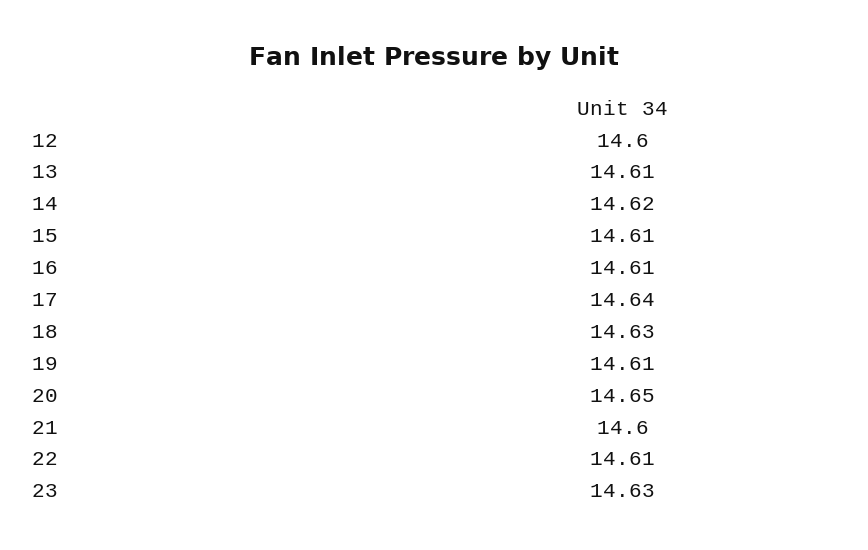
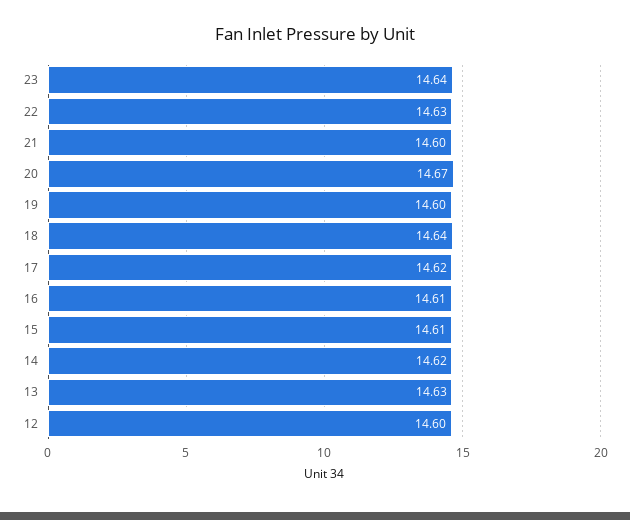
13: 14.61 -> 14.63
17: 14.64 -> 14.62
18: 14.63 -> 14.64
19: 14.61 -> 14.6
20: 14.65 -> 14.67
22: 14.61 -> 14.63
23: 14.63 -> 14.64

